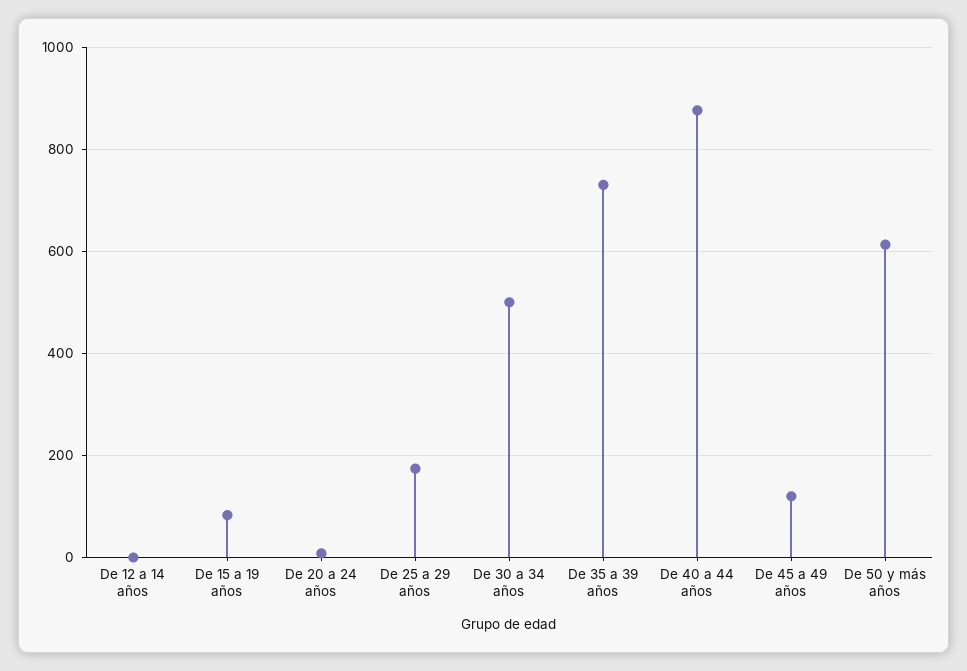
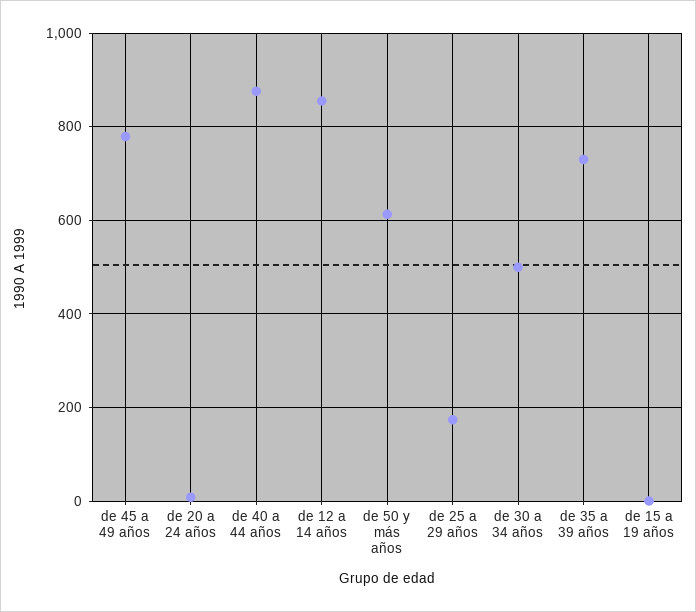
De 12 a 14 años: 0 -> 860
De 15 a 19 años: 80 -> 0
De 45 a 49 años: 120 -> 780

